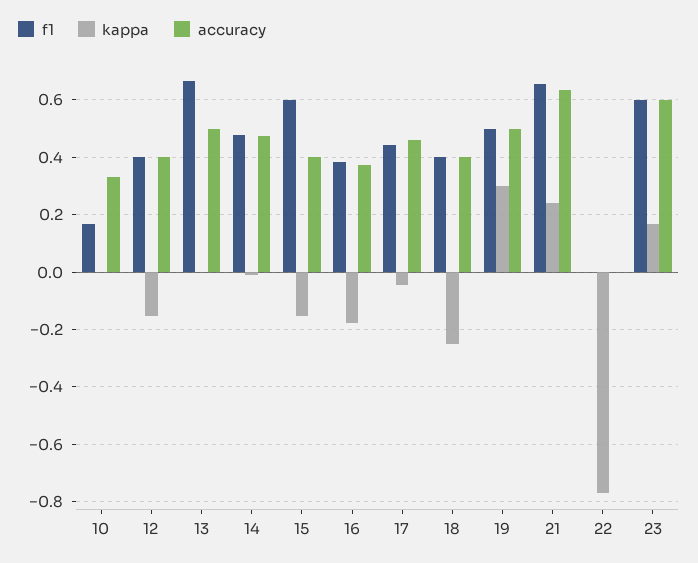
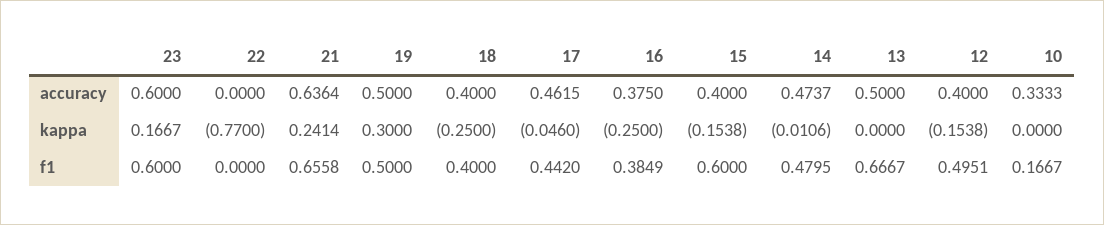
f1, 12: 0.4 -> 0.4951
kappa, 16: -0.175 -> -0.25

